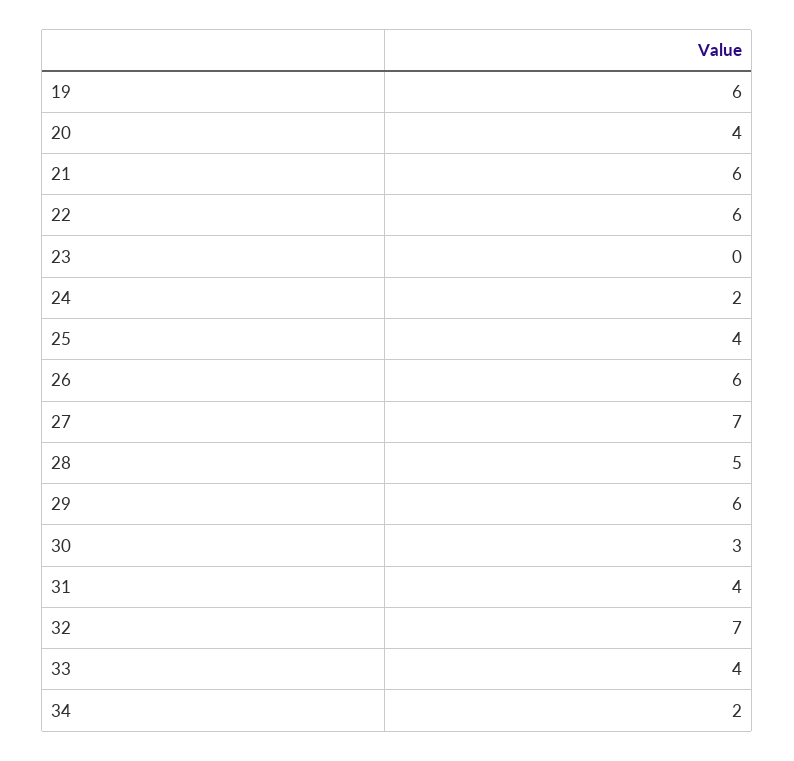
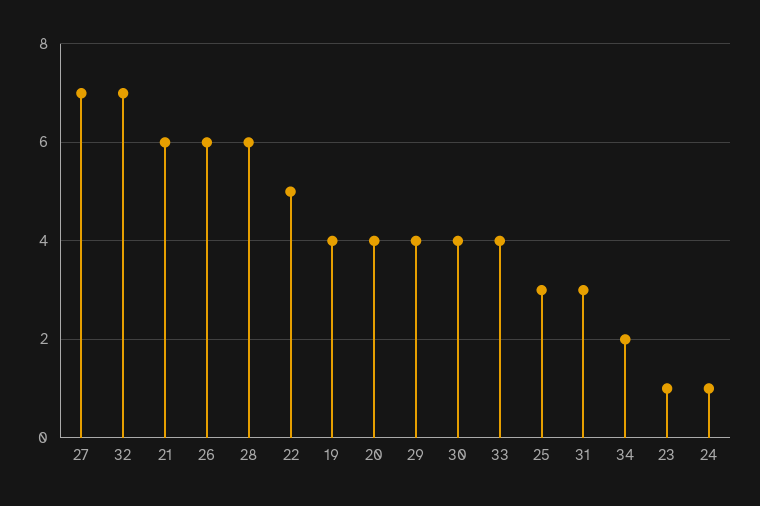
19: 6 -> 4
22: 6 -> 5
23: 0 -> 1
24: 2 -> 1
25: 4 -> 3
28: 5 -> 6
29: 6 -> 4
30: 3 -> 4
31: 4 -> 3

